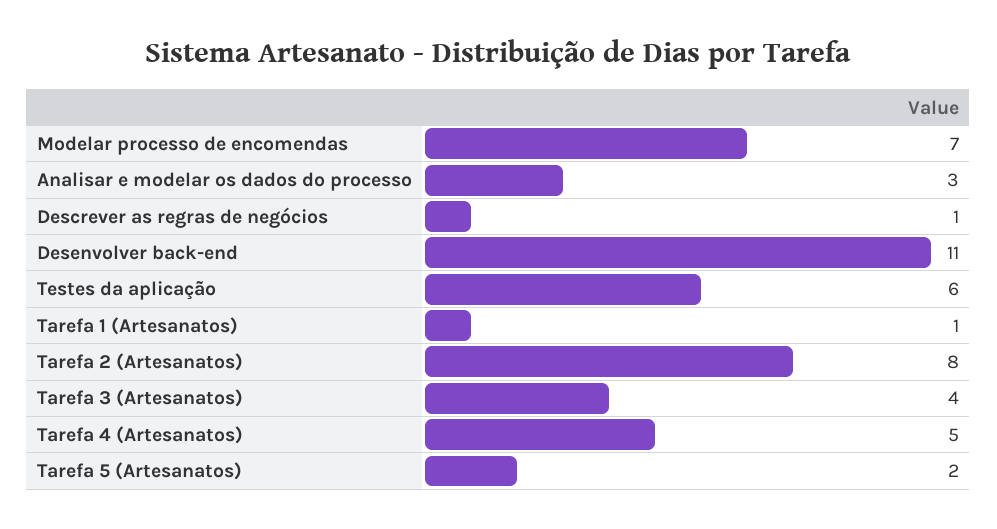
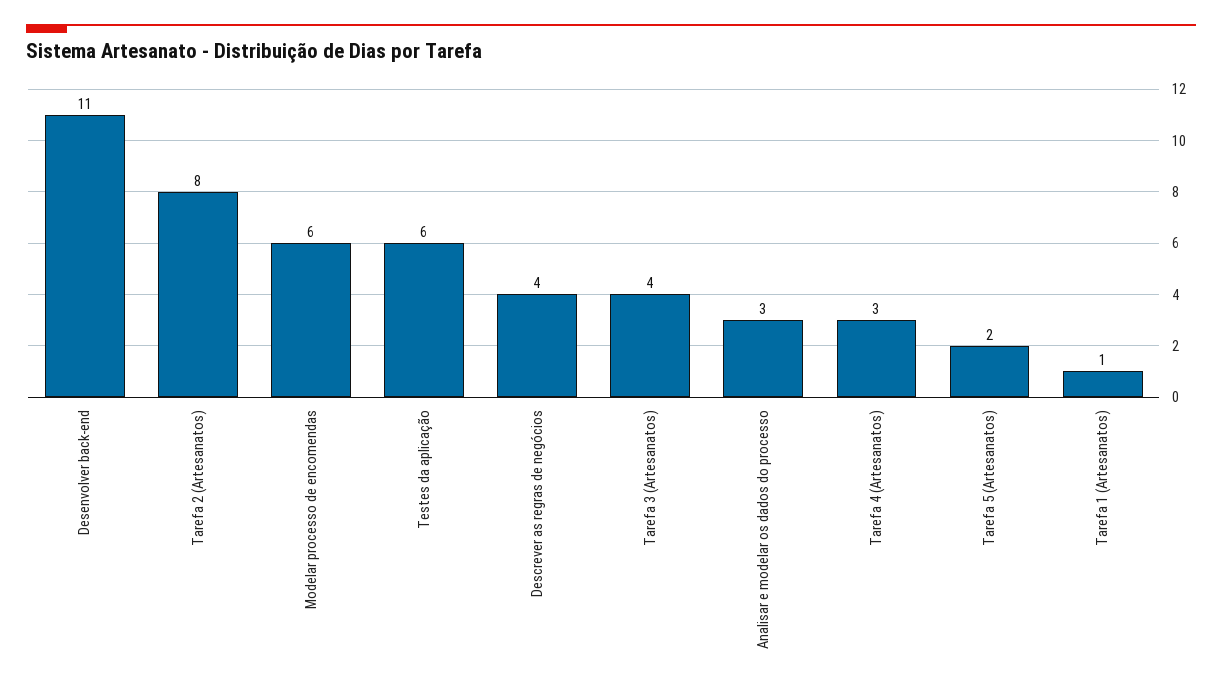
Modelar processo de encomendas: 7 -> 6
Descrever as regras de negócios: 1 -> 4
Tarefa 4 (Artesanatos): 5 -> 3

